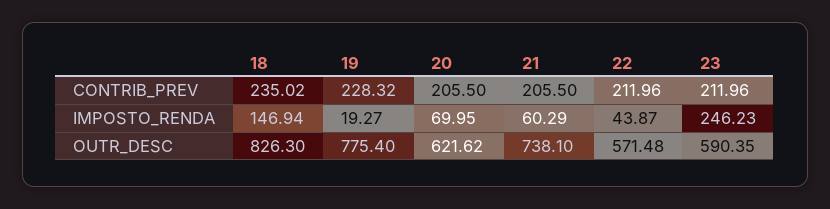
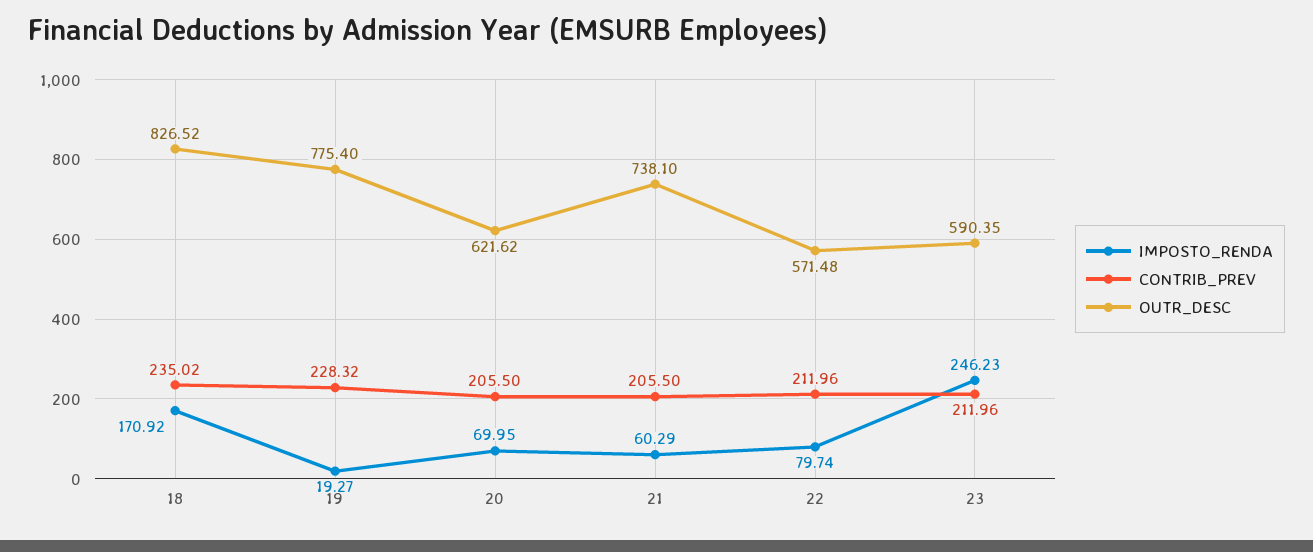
IMPOSTO_RENDA, 18: 146.94 -> 170.92
IMPOSTO_RENDA, 22: 43.87 -> 79.74
OUTR_DESC, 18: 826.3 -> 826.52

